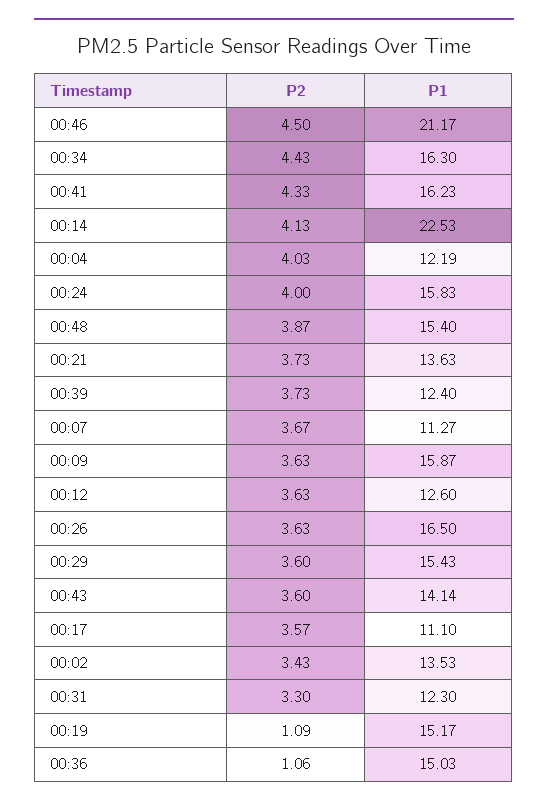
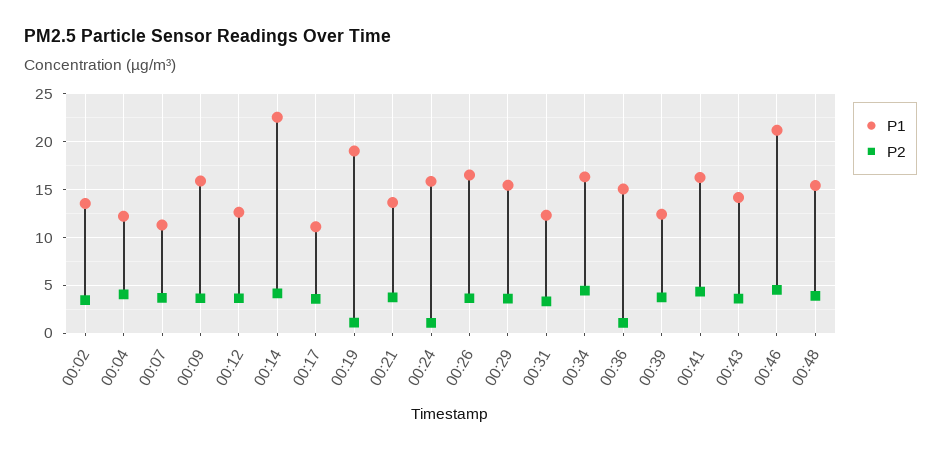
P2, 00:24: 4 -> 1
P1, 00:19: 15.17 -> 19

